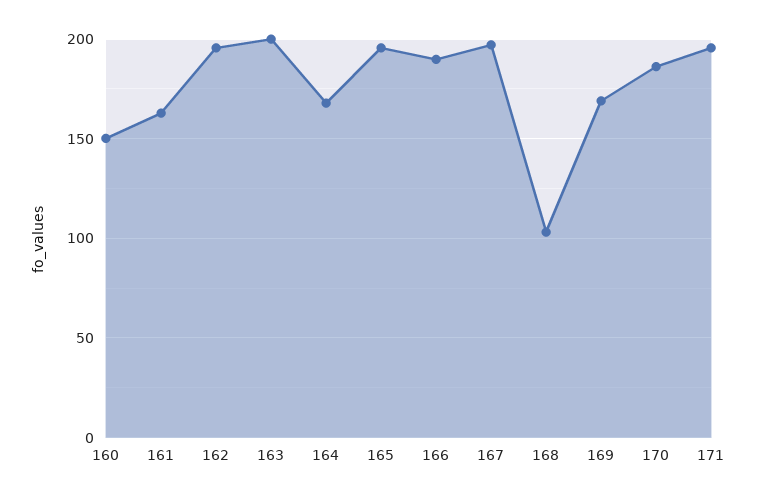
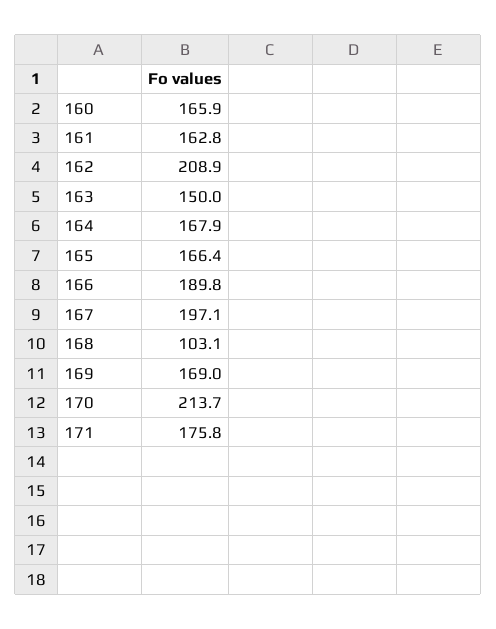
160: 150 -> 165.9
162: 195 -> 208.9
163: 200 -> 150
165: 195 -> 166.4
170: 185 -> 213.7
171: 195 -> 175.8

